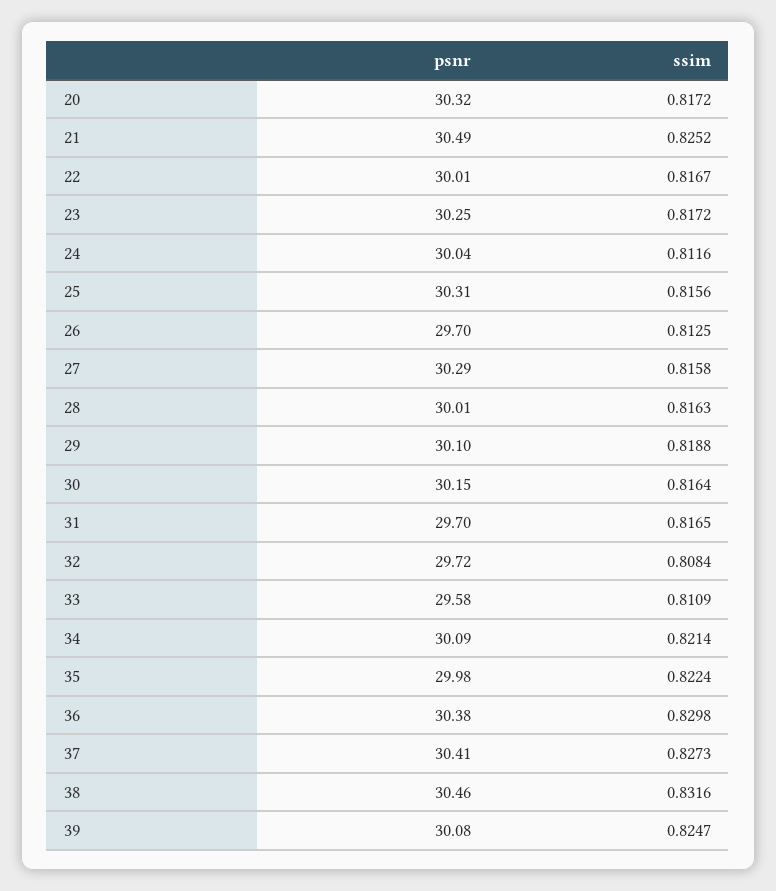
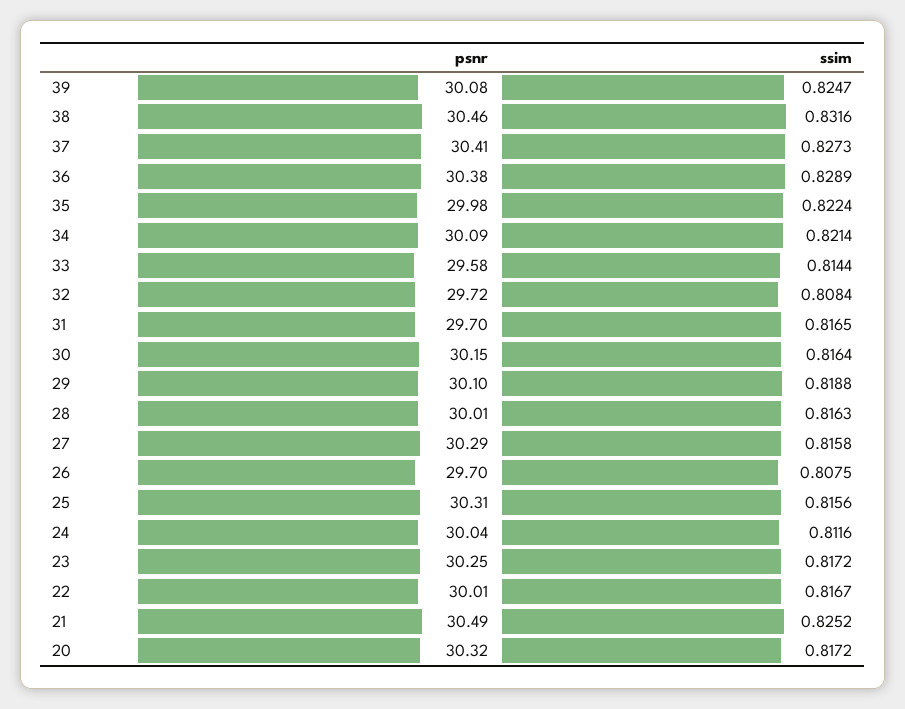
ssim, 26: 0.8125 -> 0.8075
ssim, 33: 0.8109 -> 0.8144
ssim, 36: 0.8298 -> 0.8289

